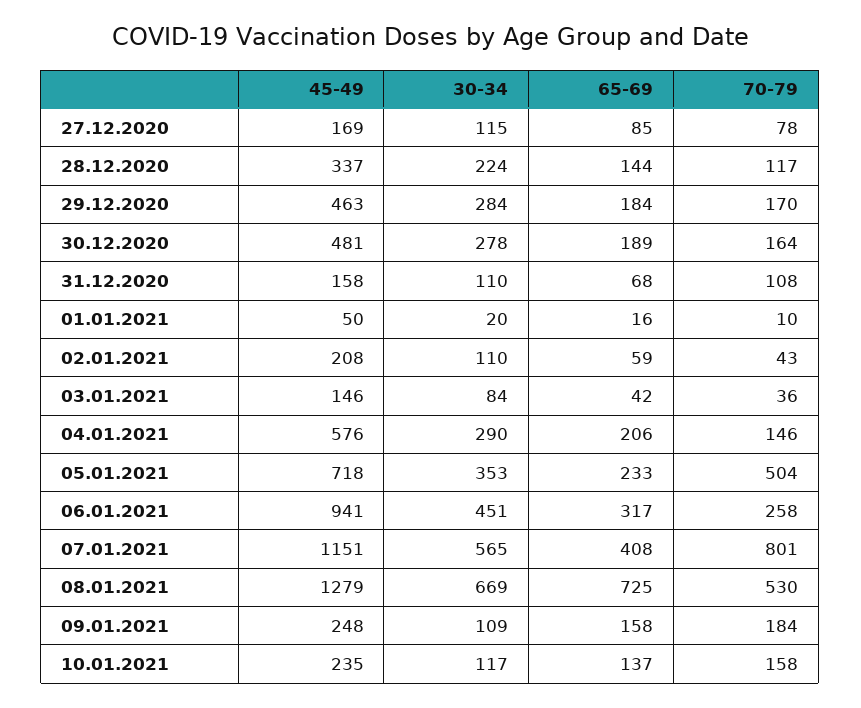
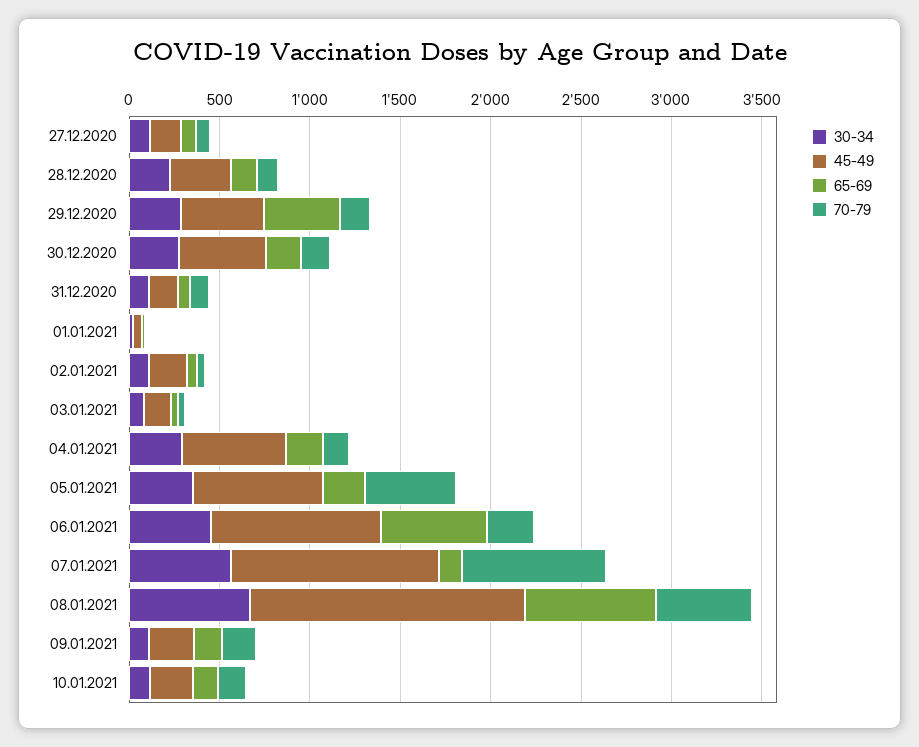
65-69, 29.12.2020: 184 -> 400
65-69, 06.01.2021: 317 -> 600
65-69, 07.01.2021: 408 -> 100
45-49, 08.01.2021: 1279 -> 1500

